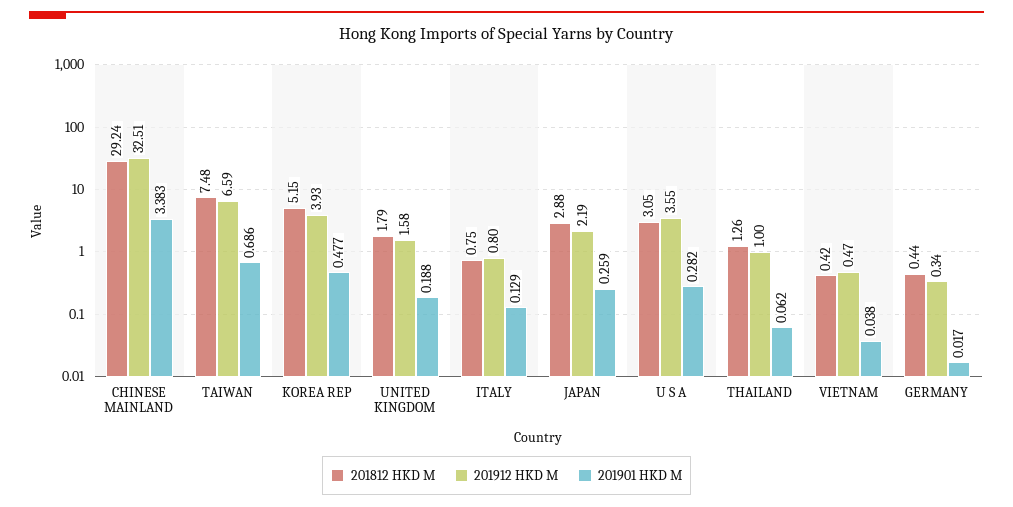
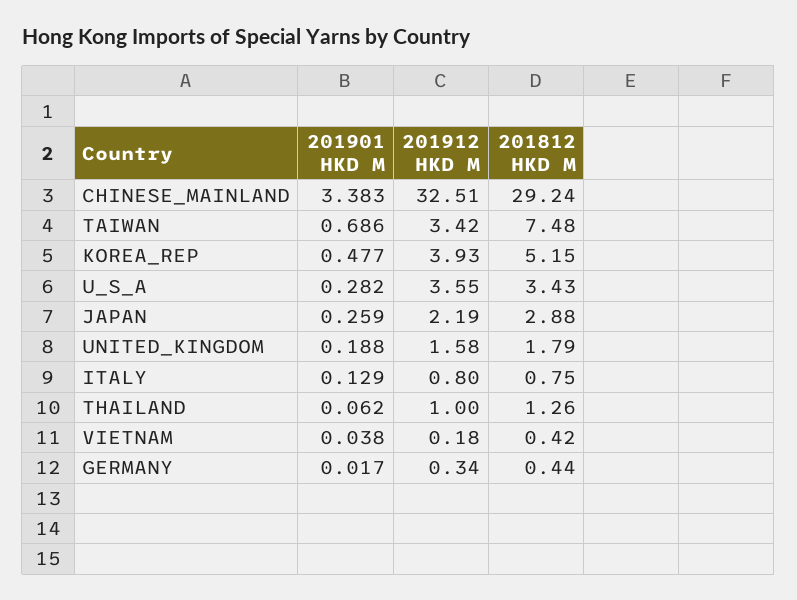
201912 HKD M, TAIWAN: 6.59 -> 3.42
201812 HKD M, U S A: 3.05 -> 3.43
201912 HKD M, VIETNAM: 0.47 -> 0.18

